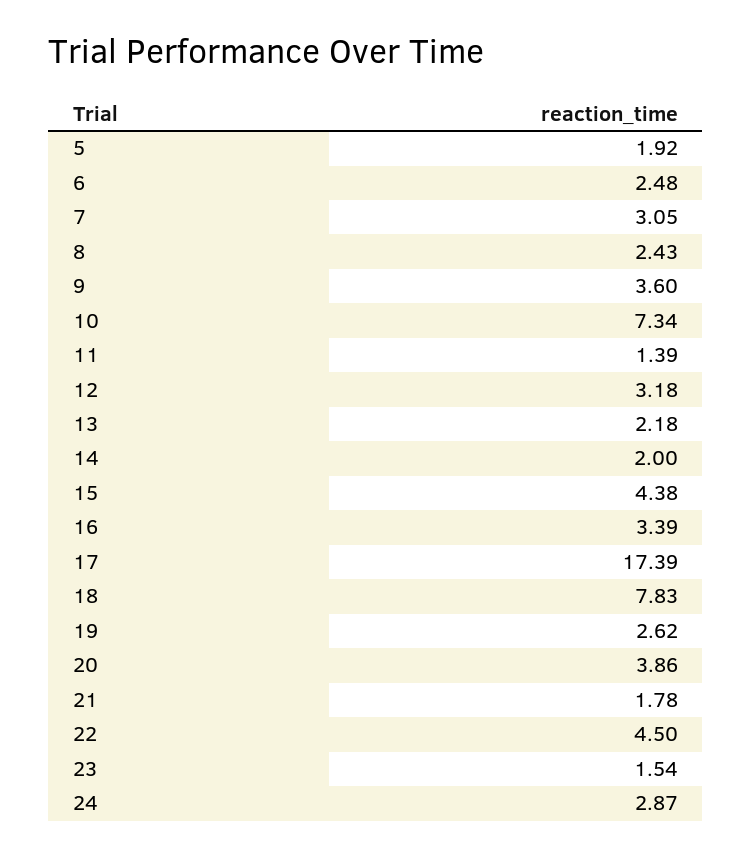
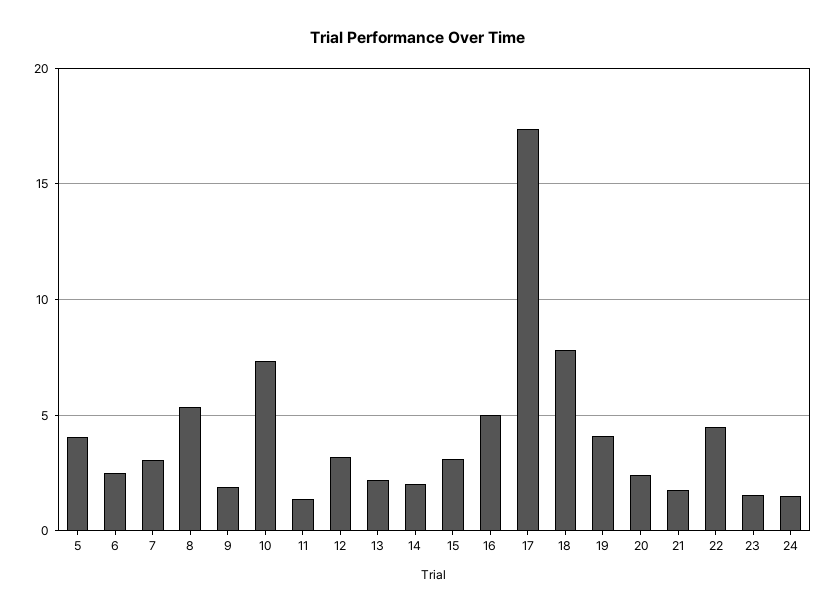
5: 1.92 -> 4
8: 2.43 -> 5.5
9: 3.6 -> 2
15: 4.38 -> 3
16: 3.39 -> 5
19: 2.62 -> 4
20: 3.86 -> 2.5
24: 2.87 -> 1.5

